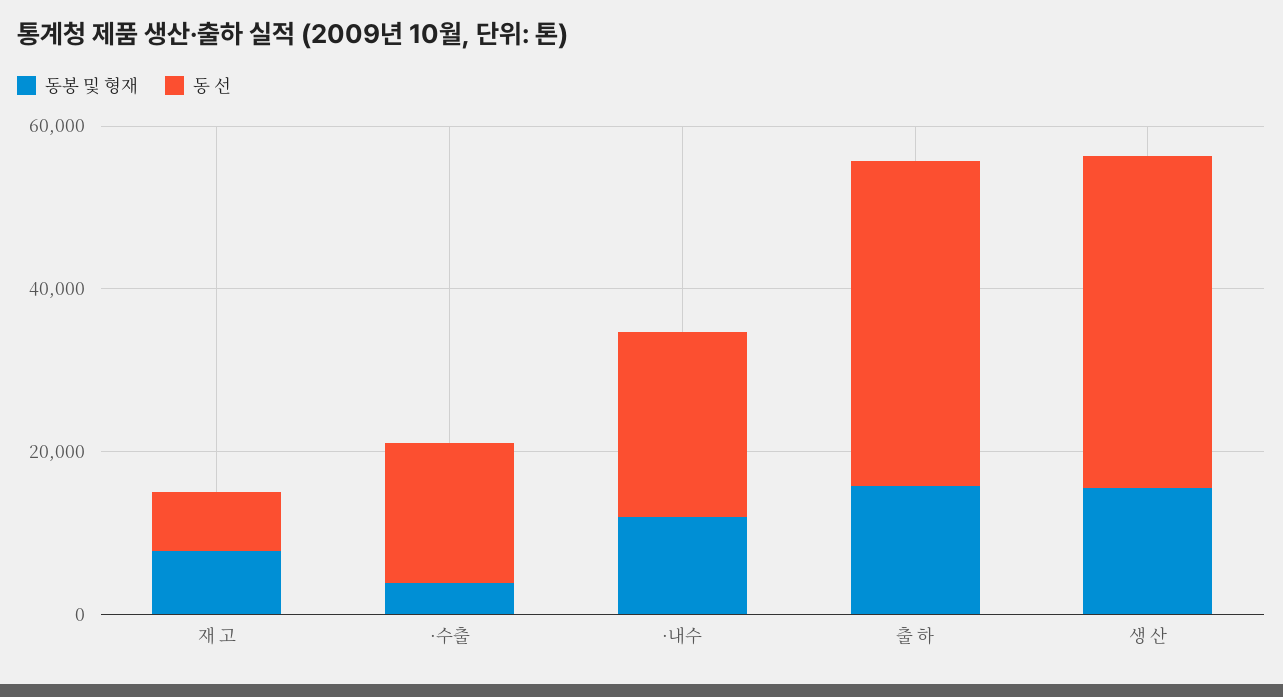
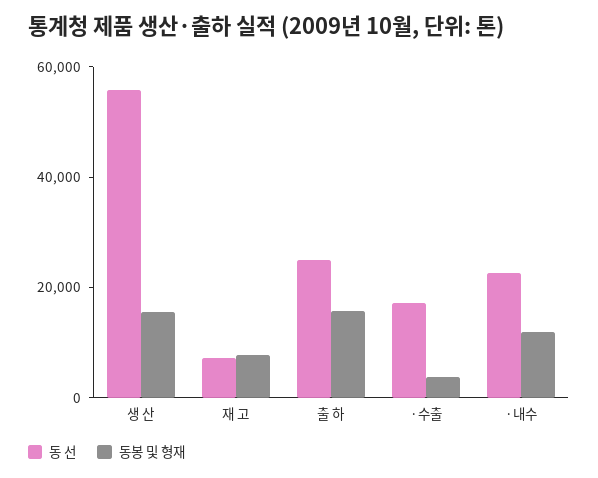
동 선, 출 하: 40000 -> 25000
동 선, 생 산: 40000 -> 55000

